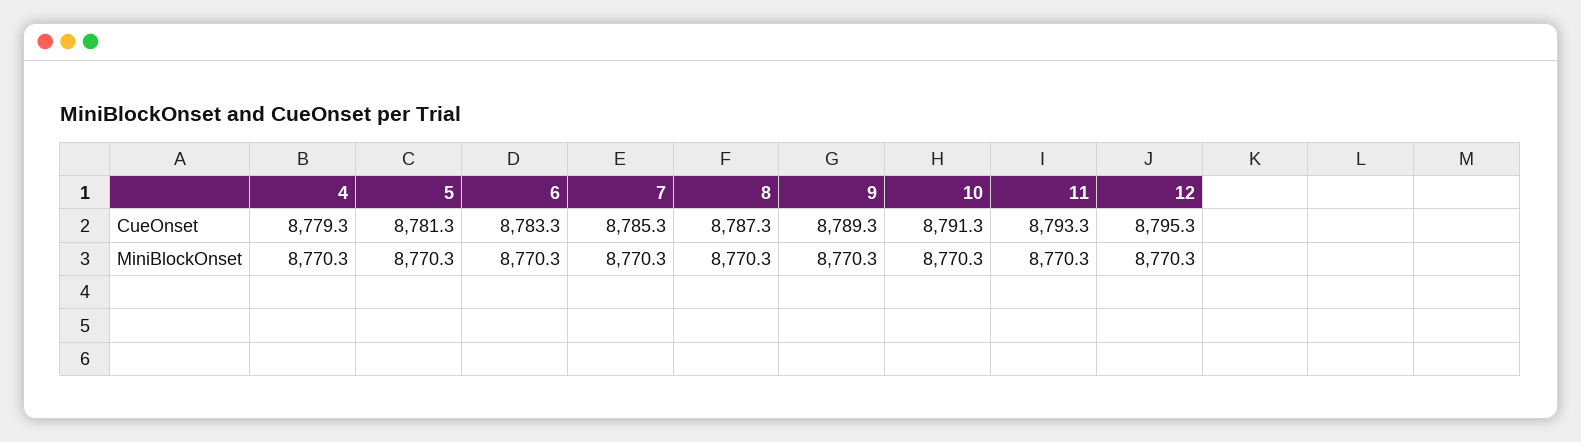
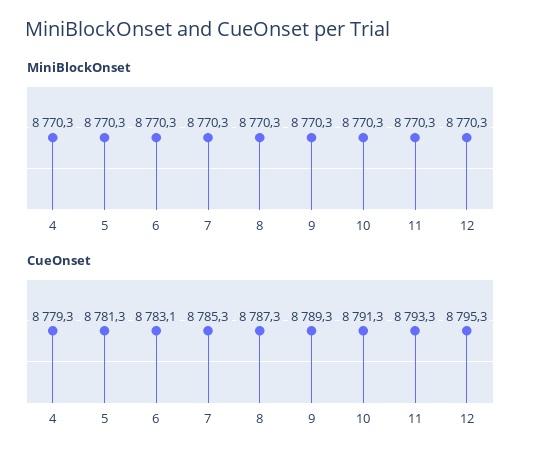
CueOnset, 6: 8783.3 -> 8783.1

